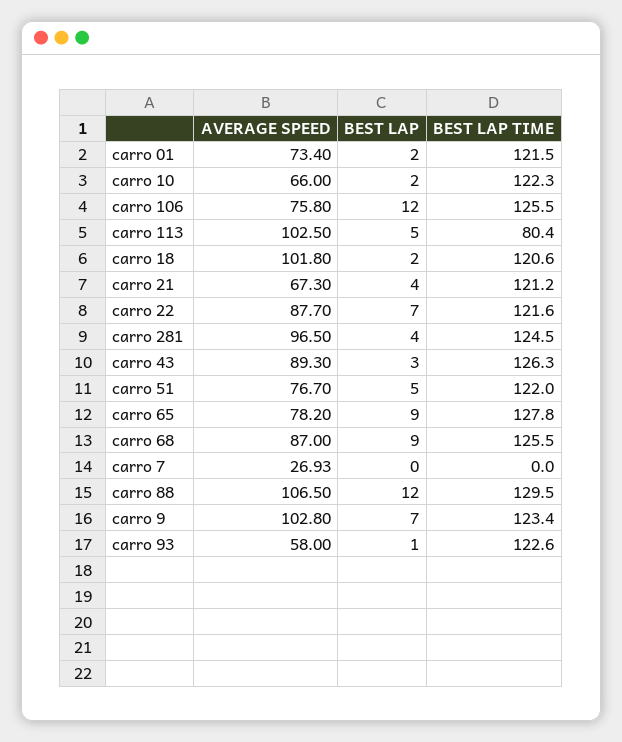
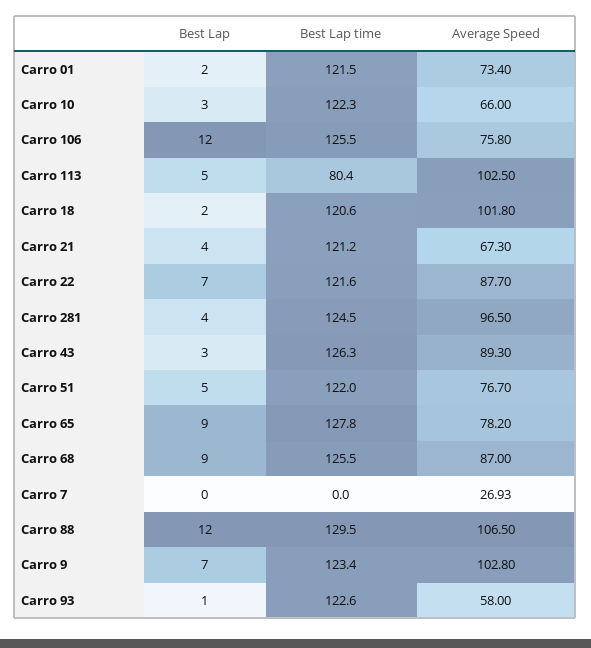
BEST LAP, carro 10: 2 -> 3

